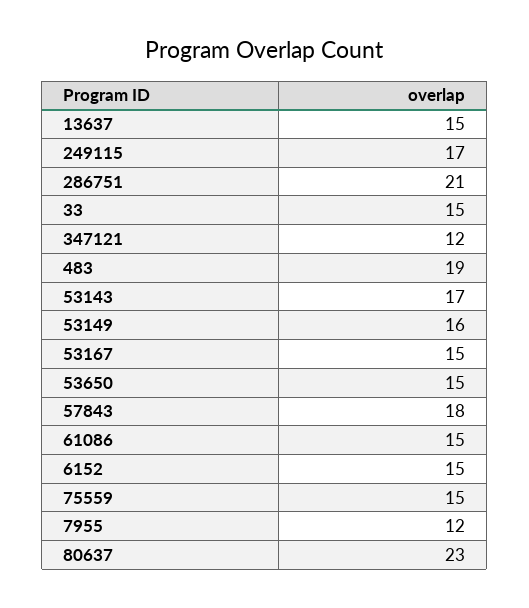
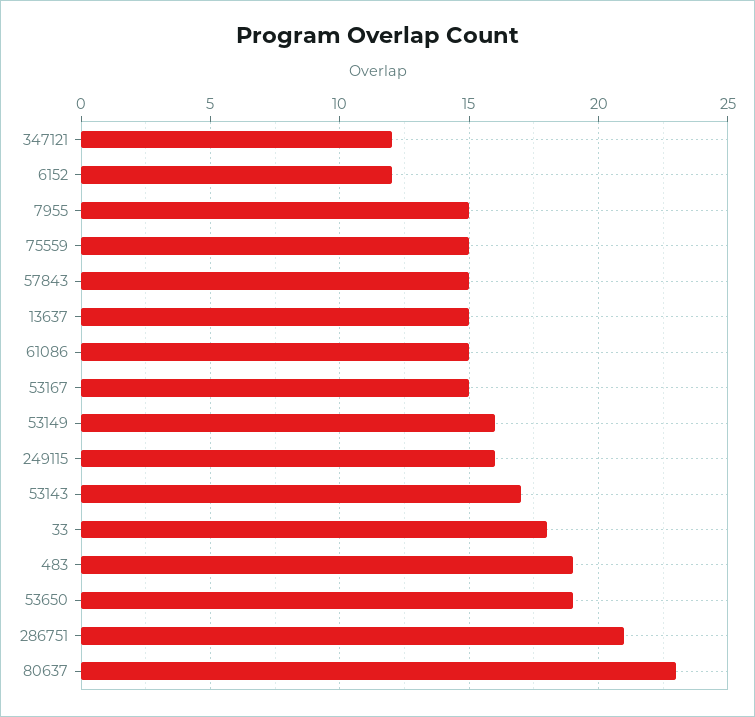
249115: 17 -> 16
33: 15 -> 18
53650: 15 -> 19
57843: 18 -> 15
6152: 15 -> 12
7955: 12 -> 15

